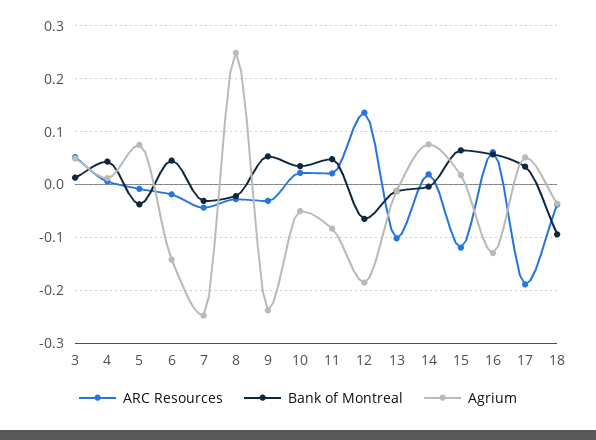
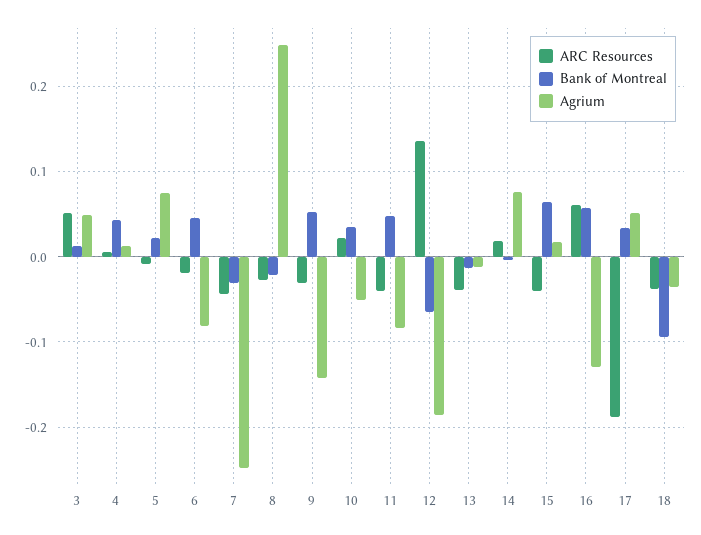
Bank of Montreal, 5: -0.04 -> 0.02
Agrium, 6: -0.14 -> -0.08
Agrium, 9: -0.24 -> -0.14
ARC Resources, 11: 0.02 -> -0.04
ARC Resources, 13: -0.1 -> -0.04
ARC Resources, 15: -0.12 -> -0.04

